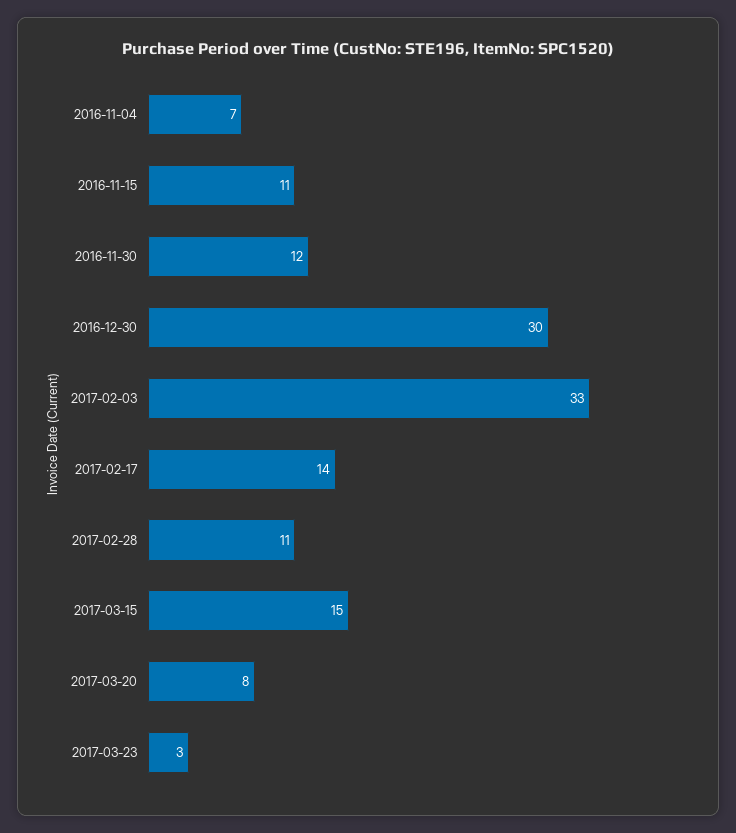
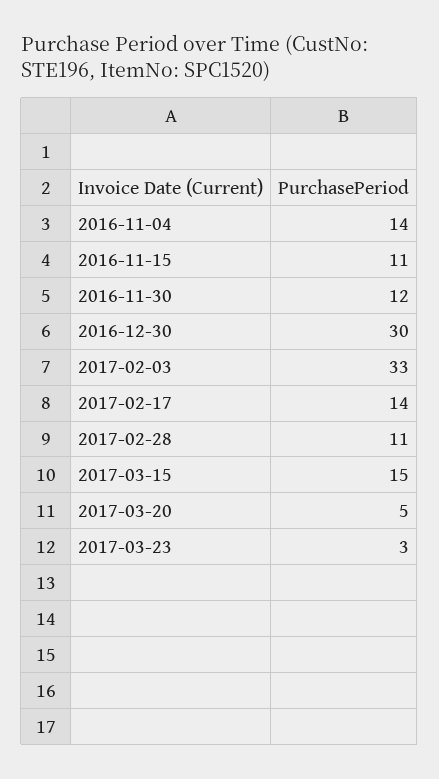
2016-11-04: 7 -> 14
2017-03-20: 8 -> 5

